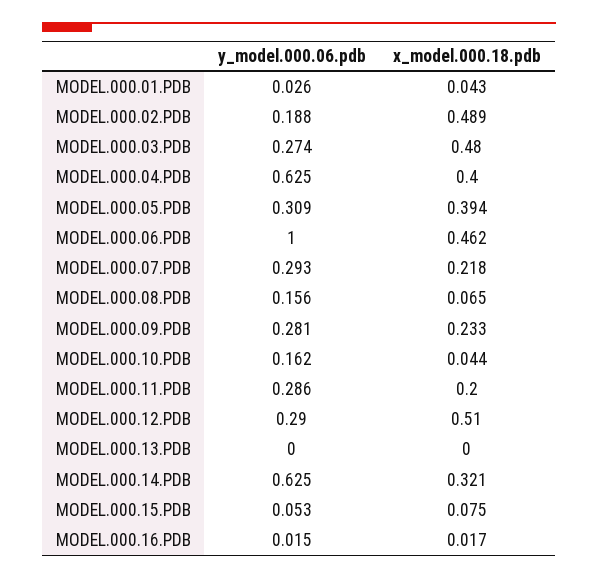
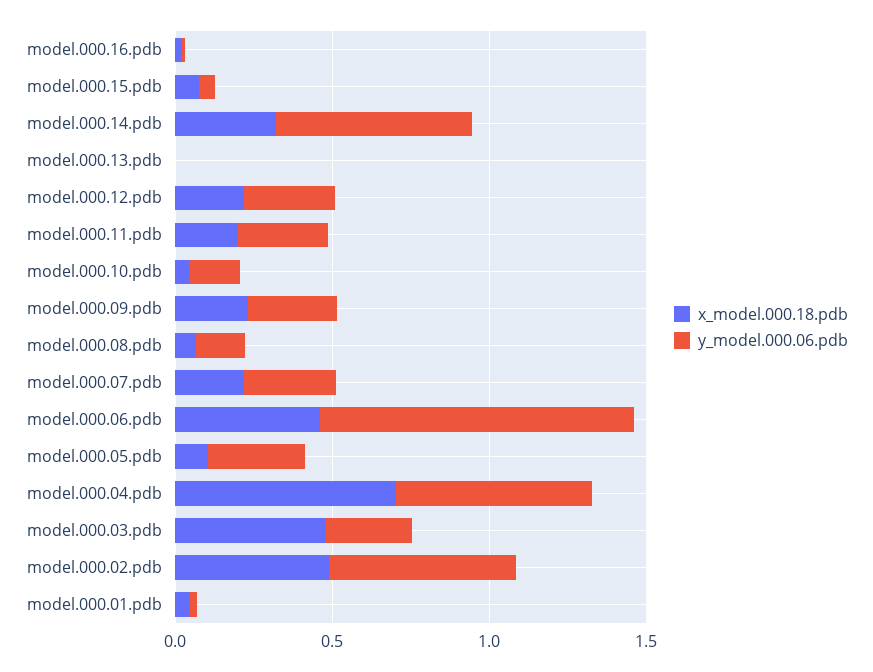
y_model.000.06.pdb, MODEL.000.02.PDB: 0.188 -> 0.6
x_model.000.18.pdb, MODEL.000.04.PDB: 0.4 -> 0.7
x_model.000.18.pdb, MODEL.000.05.PDB: 0.394 -> 0.1
x_model.000.18.pdb, MODEL.000.12.PDB: 0.51 -> 0.2

